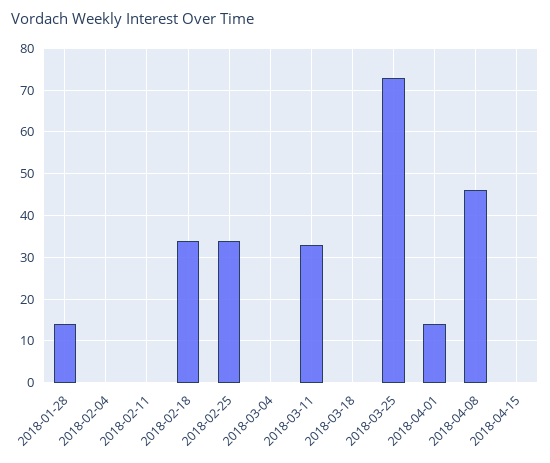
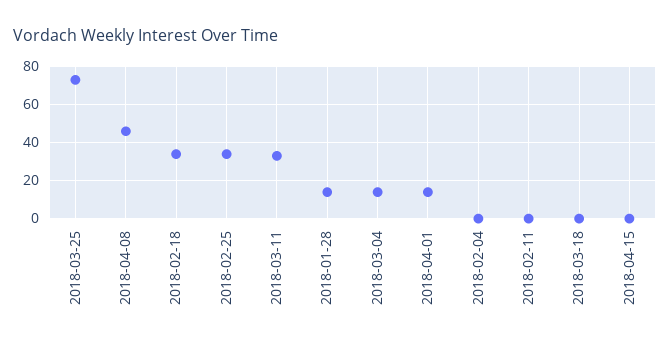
2018-03-04: 0 -> 15

